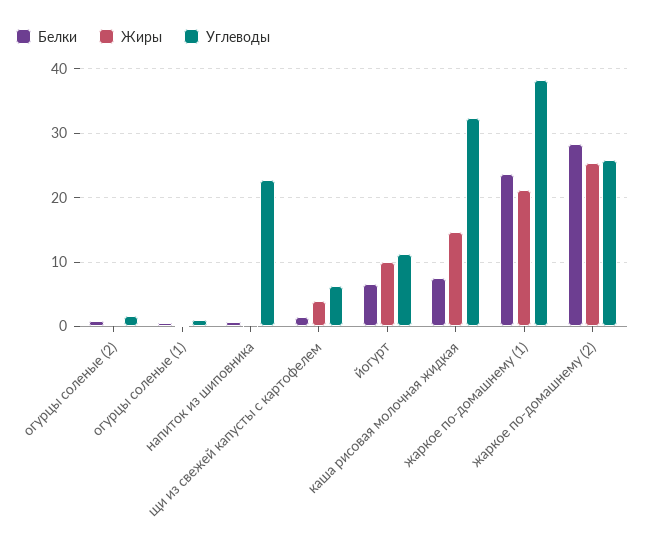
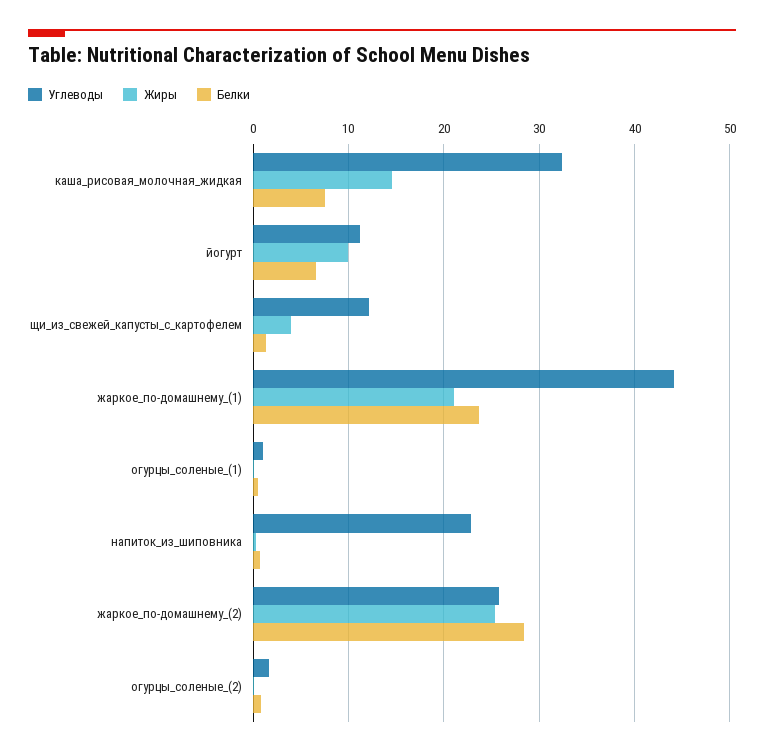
Углеводы, щи из свежей капусты с картофелем: 6 -> 12
Углеводы, жаркое по-домашнему (1): 38 -> 44

